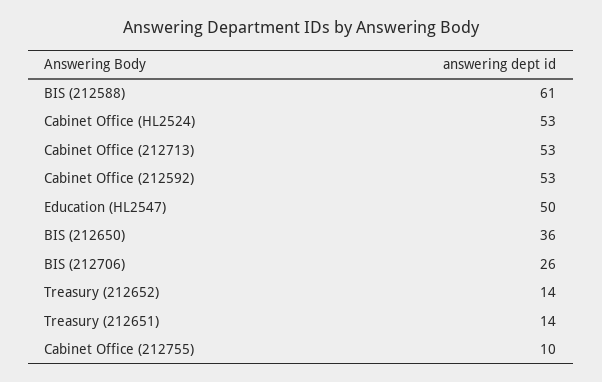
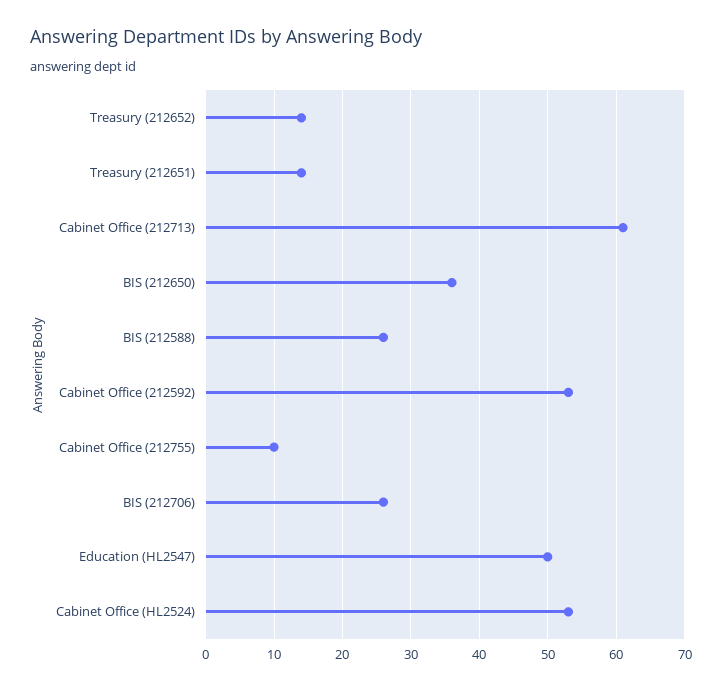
BIS (212588): 61 -> 26
Cabinet Office (212713): 53 -> 61

